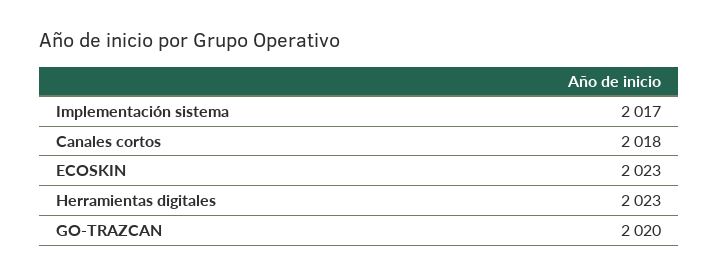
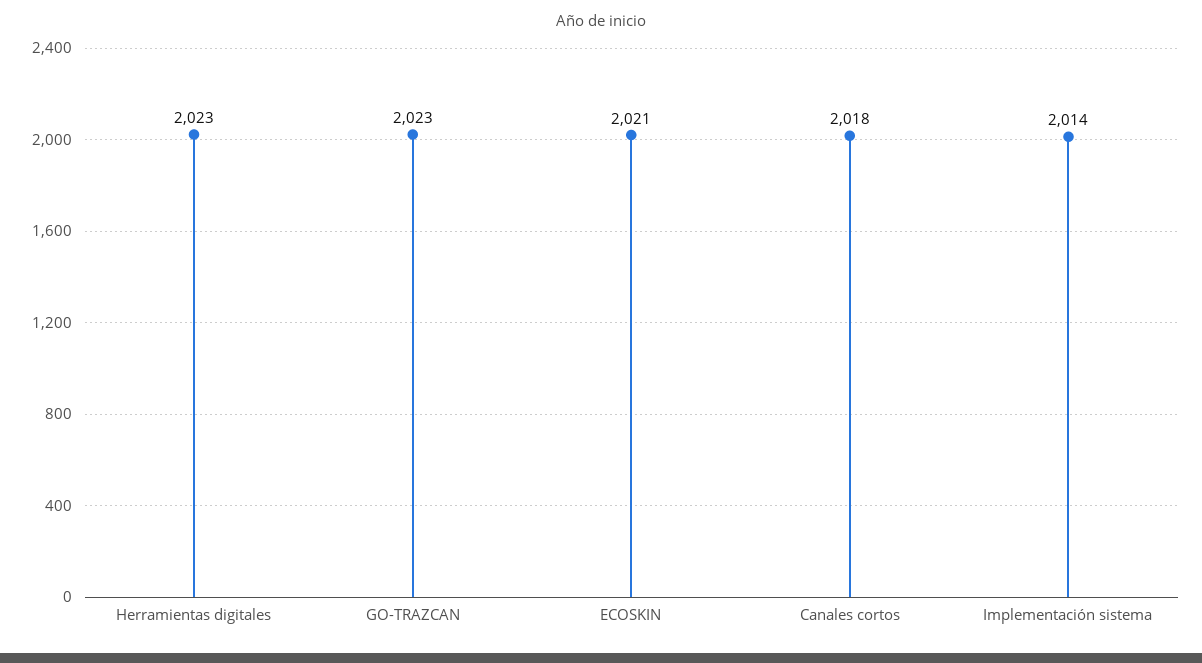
Implementación sistema: 2017 -> 2014
ECOSKIN: 2023 -> 2021
GO-TRAZCAN: 2020 -> 2023

